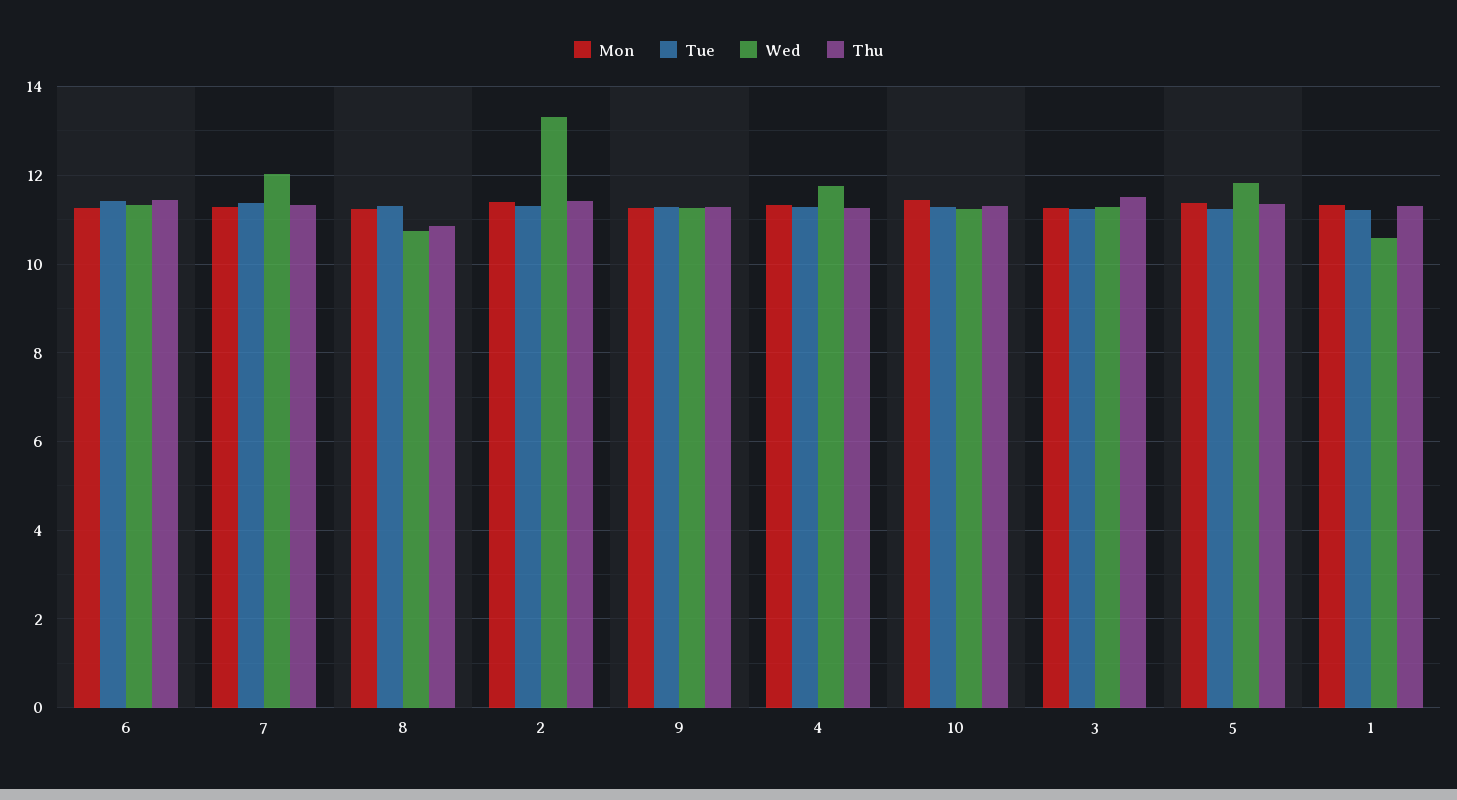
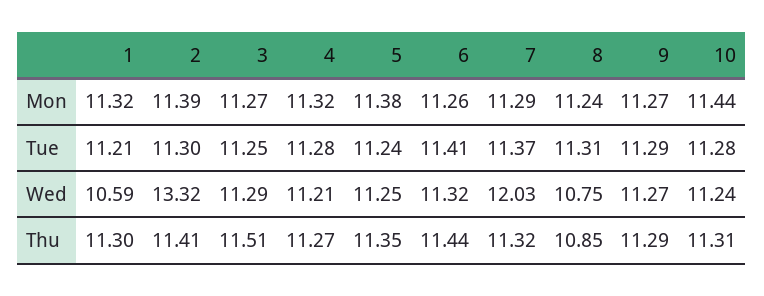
Wed, 4: 11.8 -> 11.21
Wed, 5: 11.8 -> 11.25

